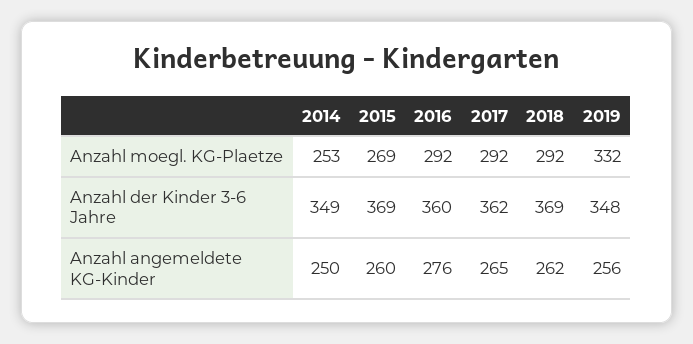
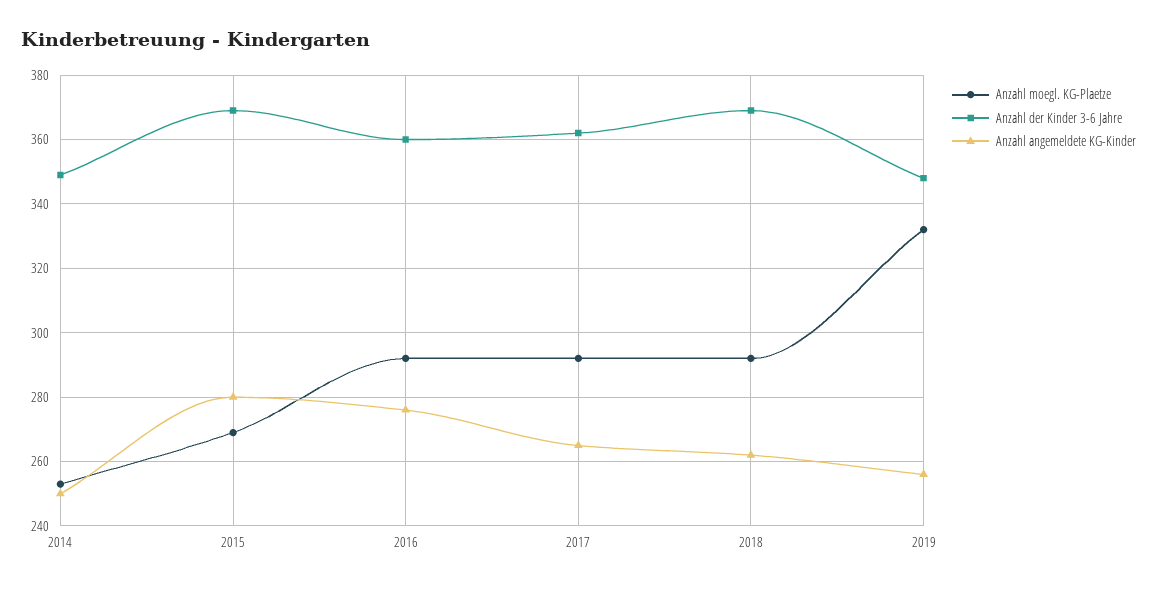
Anzahl angemeldete KG-Kinder, 2015: 260 -> 280

